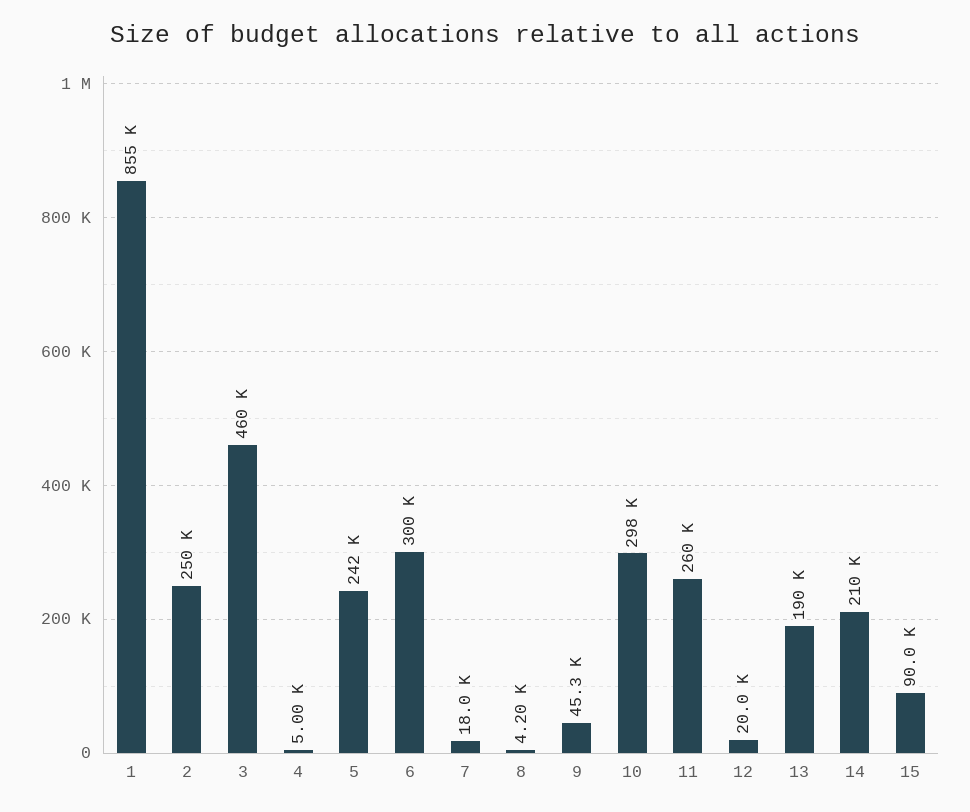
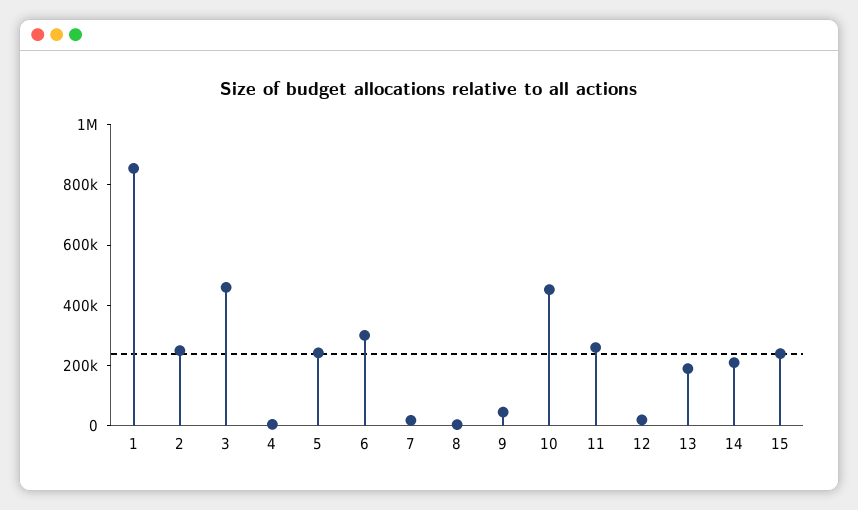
10: 298000 -> 450000
15: 90000 -> 250000

